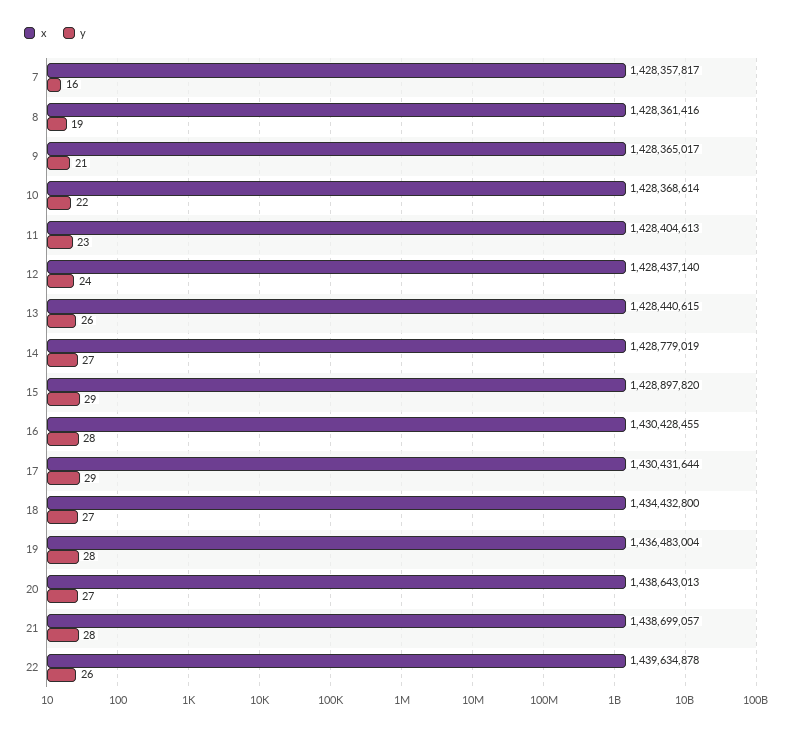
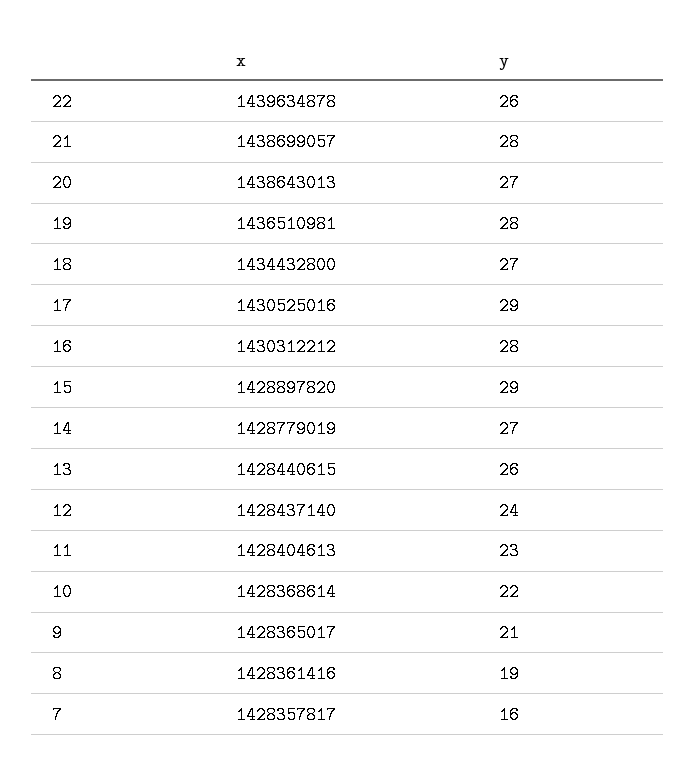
x, 16: 1430428455 -> 1430312212
x, 17: 1430431644 -> 1430525016
x, 19: 1436483004 -> 1436510981

